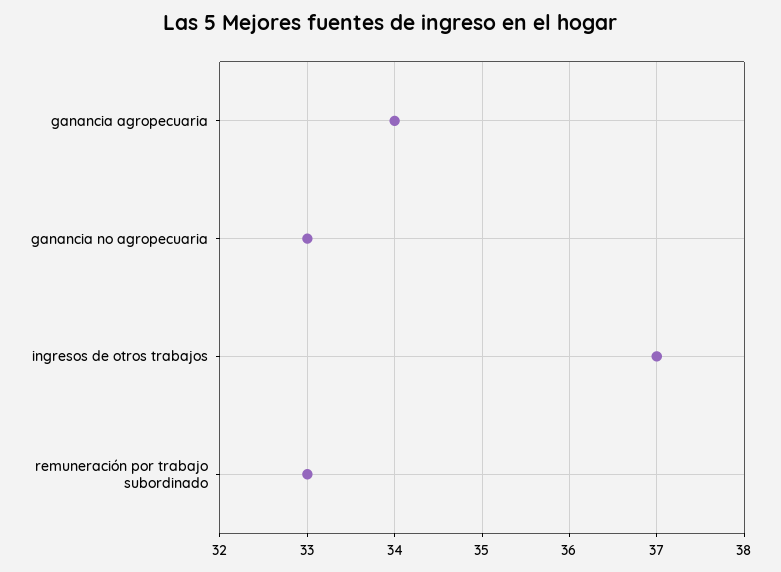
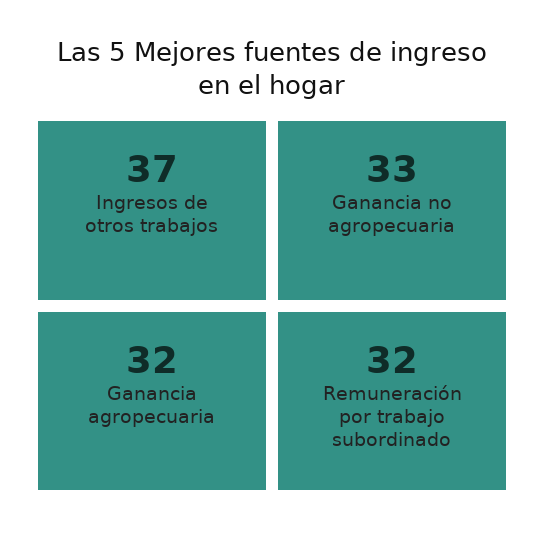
ganancia agropecuaria: 34 -> 32
remuneración por trabajo subordinado: 33 -> 32

